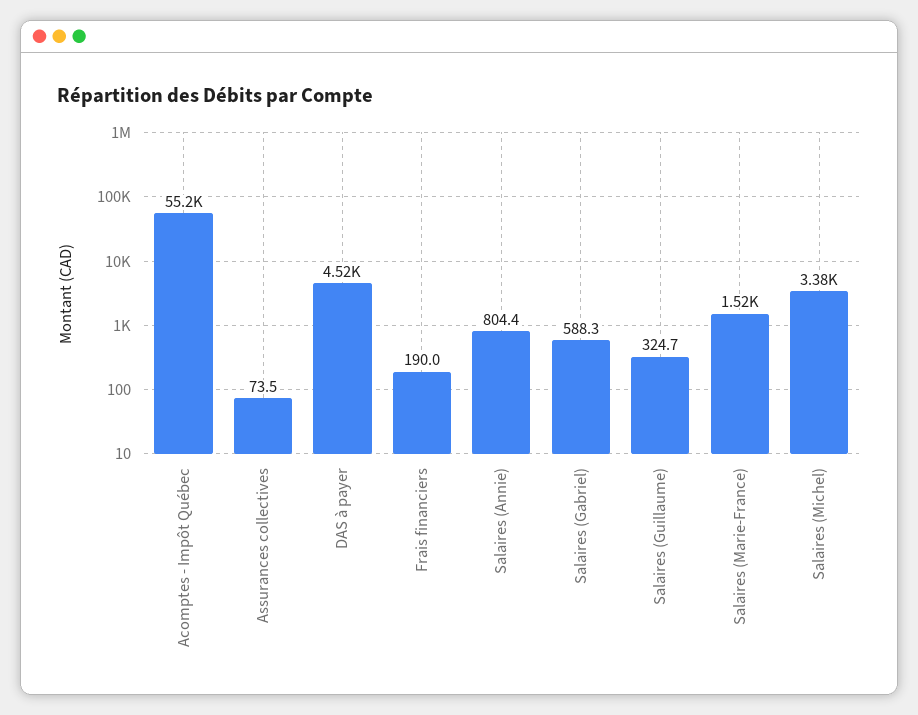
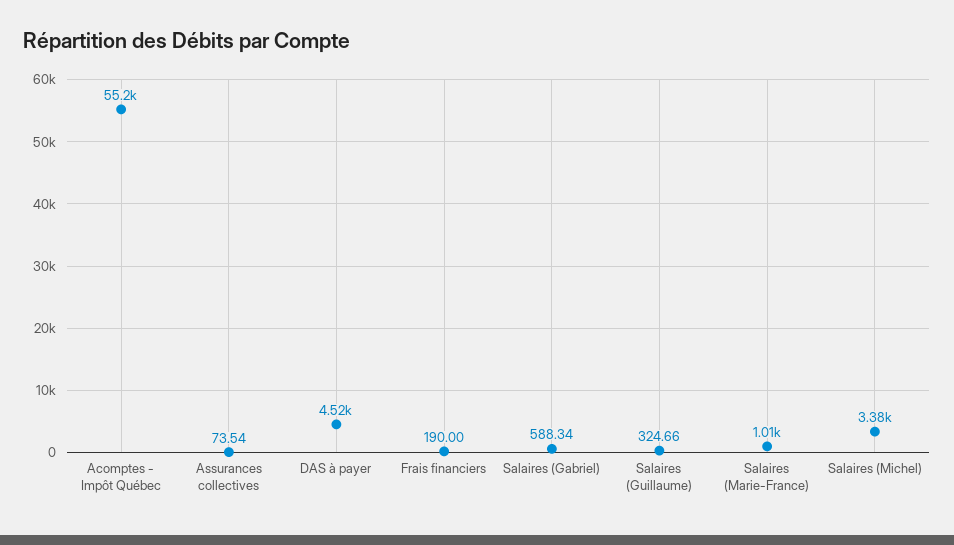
Salaires (Annie): 804.4 -> none
Salaires (Marie-France): 1520 -> 1010

